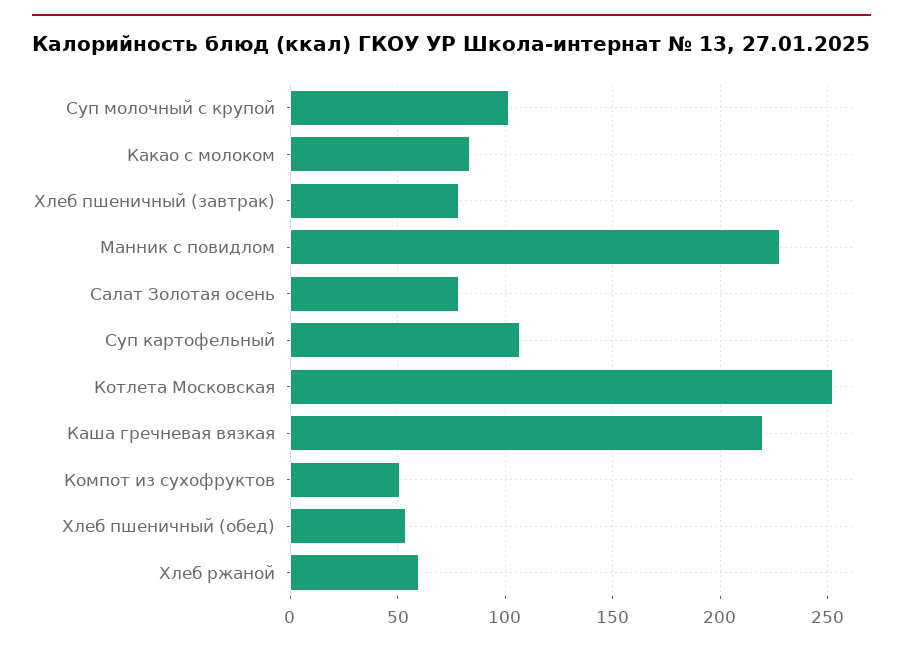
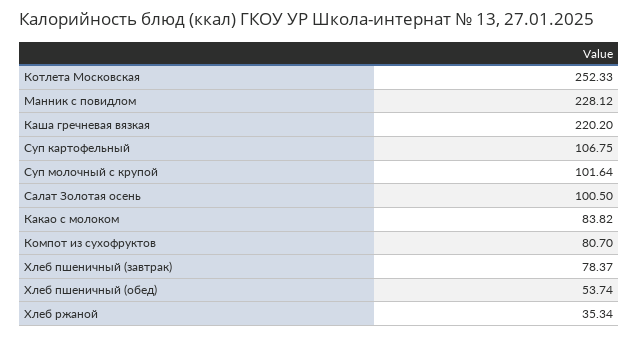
Салат Золотая осень: 80 -> 100.5
Компот из сухофруктов: 50 -> 80.7
Хлеб ржаной: 60 -> 35.34

